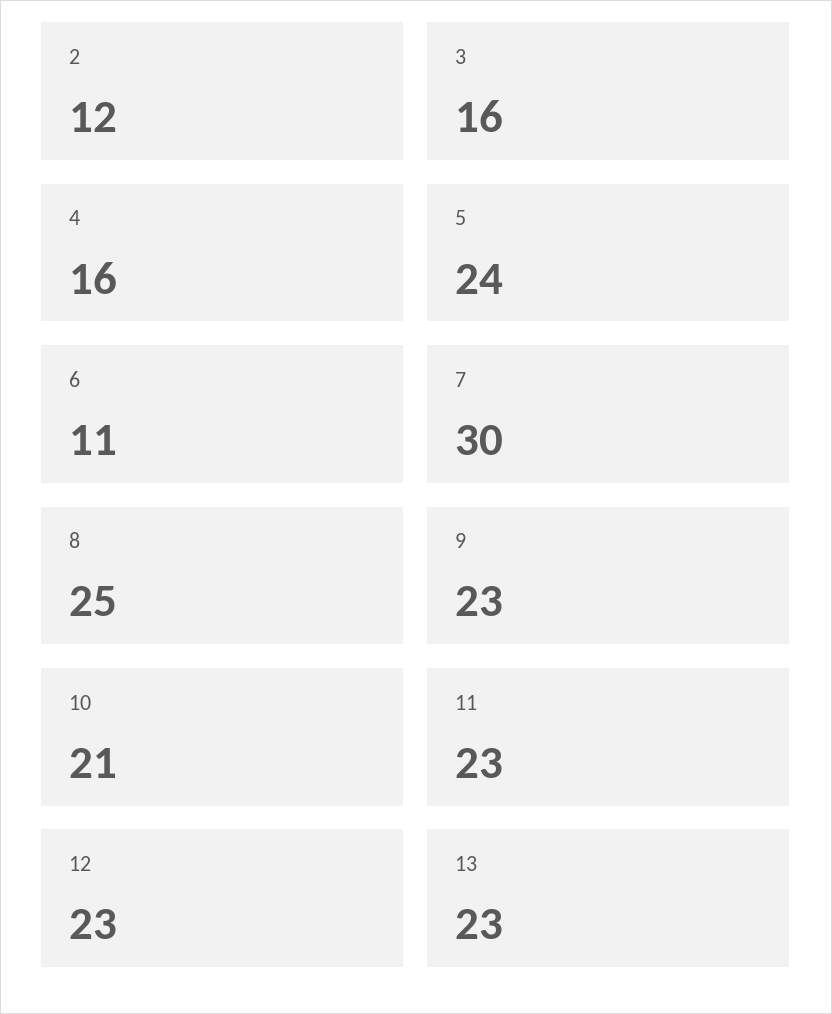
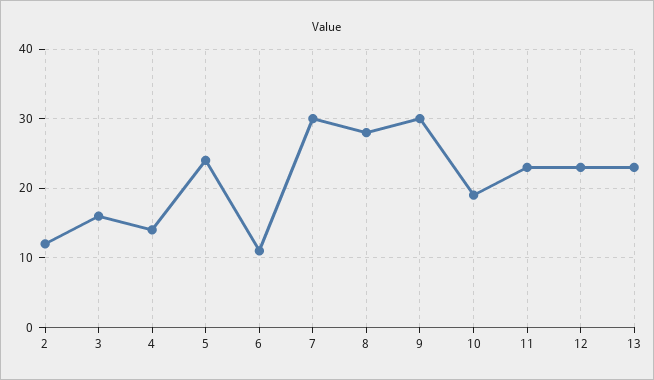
4: 16 -> 14
8: 25 -> 28
9: 23 -> 30
10: 21 -> 19

